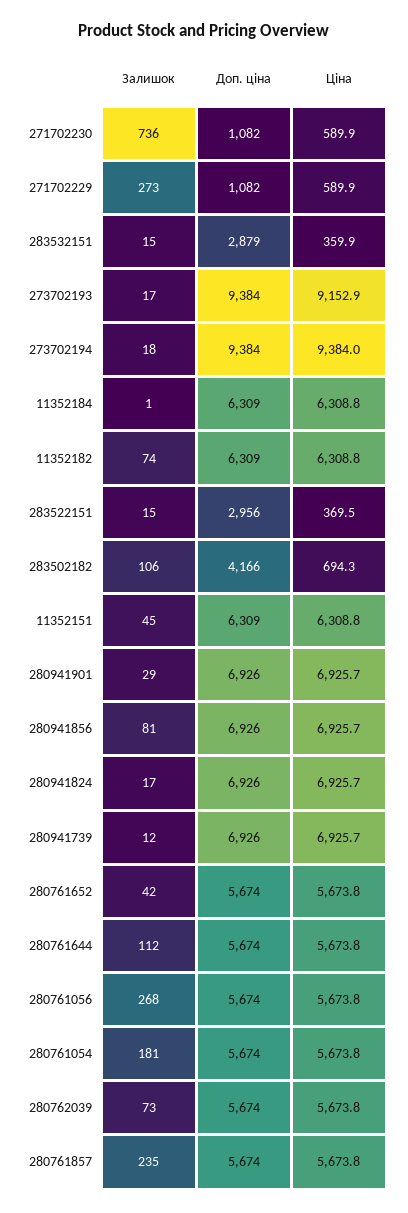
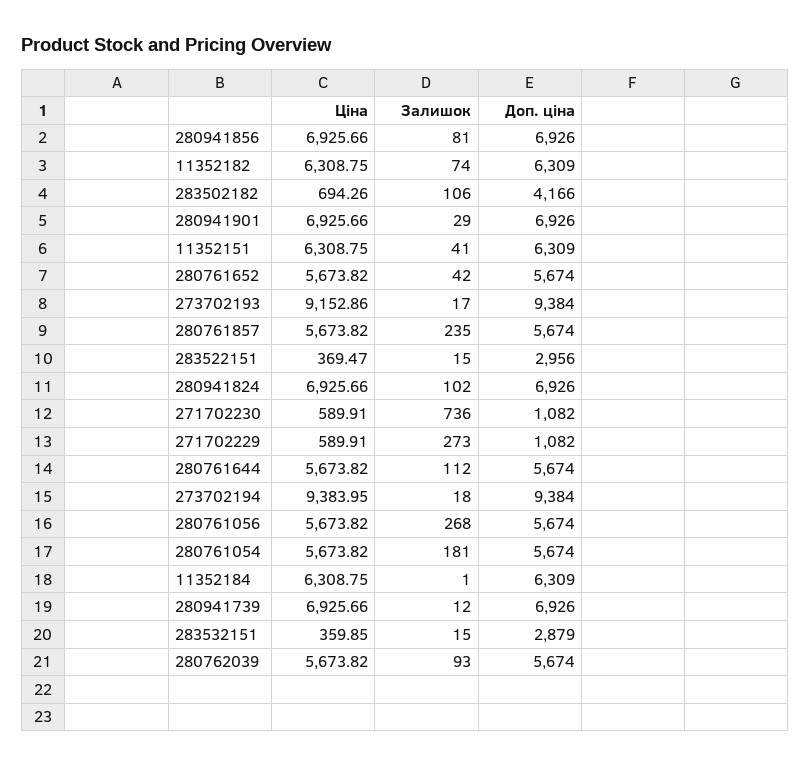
Залишок, 11352151: 45 -> 41
Залишок, 280941824: 17 -> 102
Залишок, 280762039: 73 -> 93

